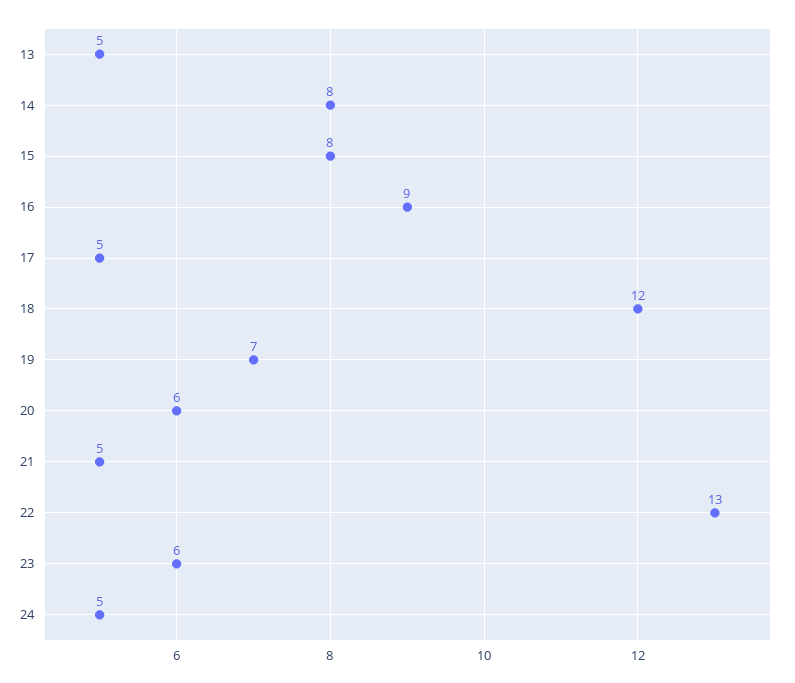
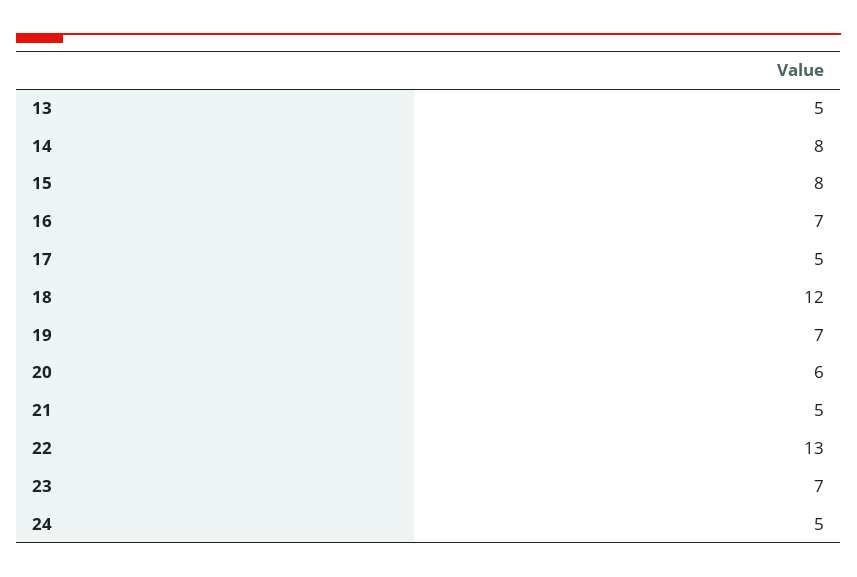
16: 9 -> 7
23: 6 -> 7

